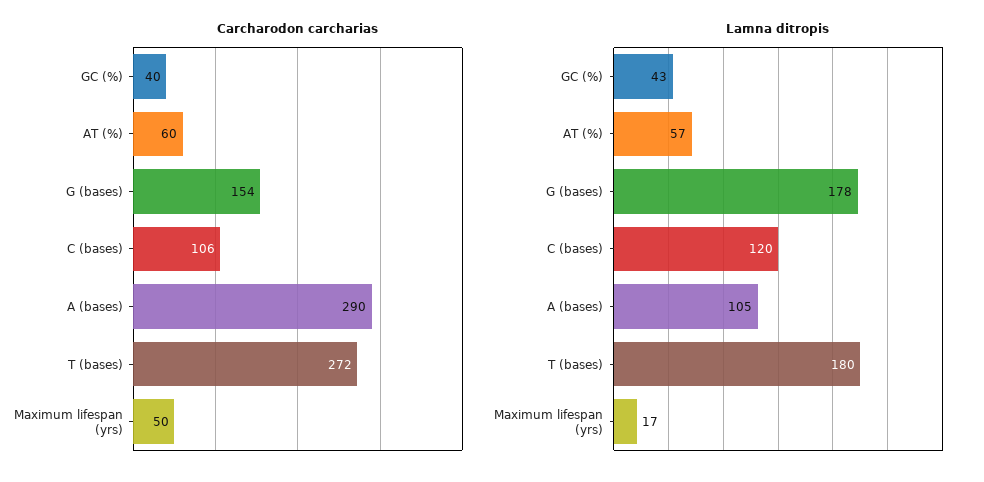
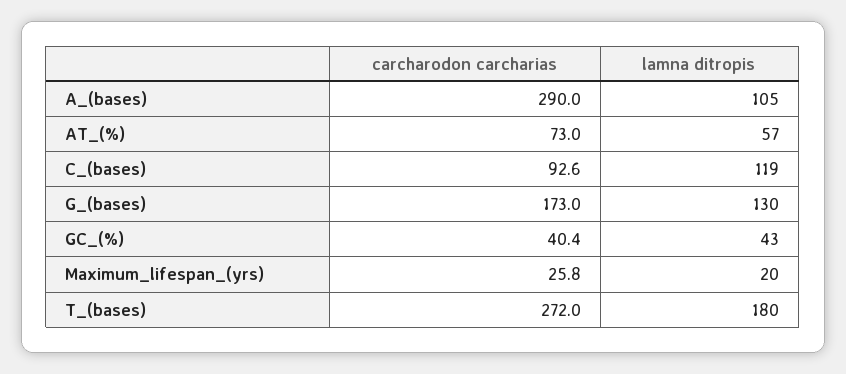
Carcharodon carcharias, AT (%): 60 -> 73
Carcharodon carcharias, G (bases): 154 -> 173
Carcharodon carcharias, C (bases): 106 -> 92.6
Carcharodon carcharias, Maximum lifespan (yrs): 50 -> 25.8
Lamna ditropis, G (bases): 178 -> 130
Lamna ditropis, C (bases): 120 -> 119
Lamna ditropis, Maximum lifespan (yrs): 17 -> 20

